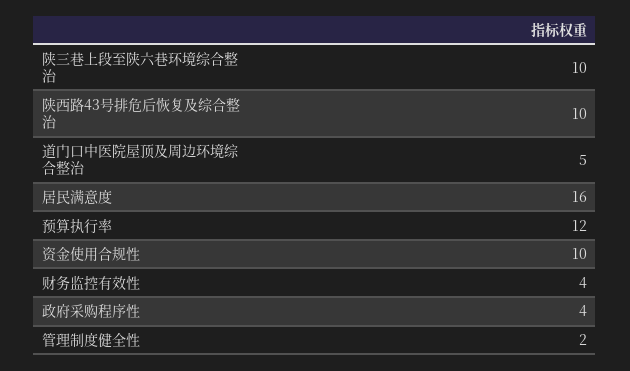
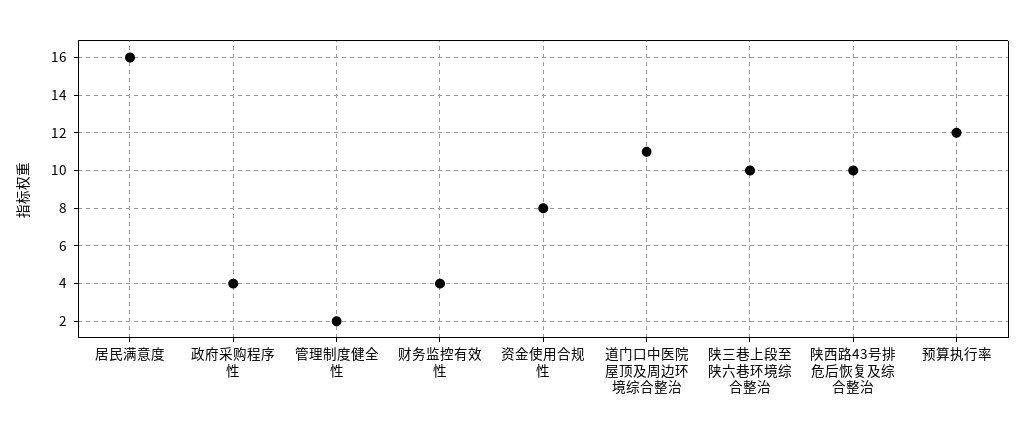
道门口中医院屋顶及周边环境综合整治: 5 -> 11
资金使用合规性: 10 -> 8

